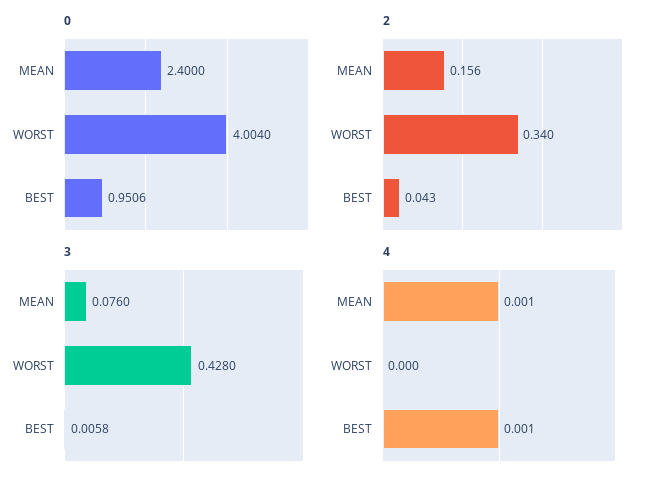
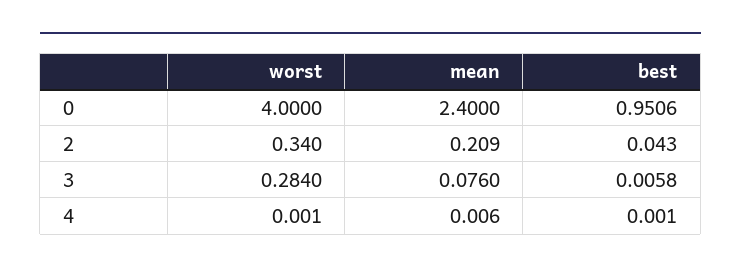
0, WORST: 4.004 -> 4
2, MEAN: 0.156 -> 0.209
3, WORST: 0.428 -> 0.284
4, MEAN: 0.001 -> 0.006
4, WORST: 0 -> 0.001

